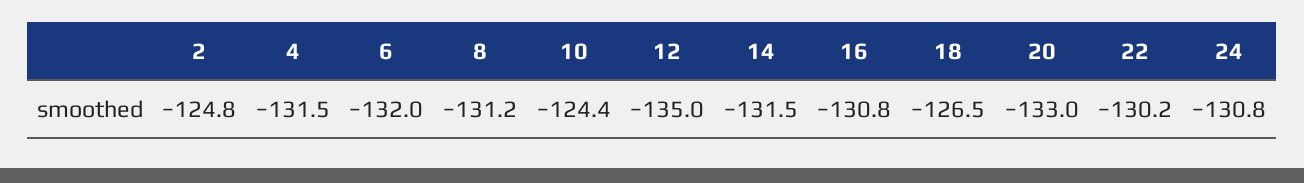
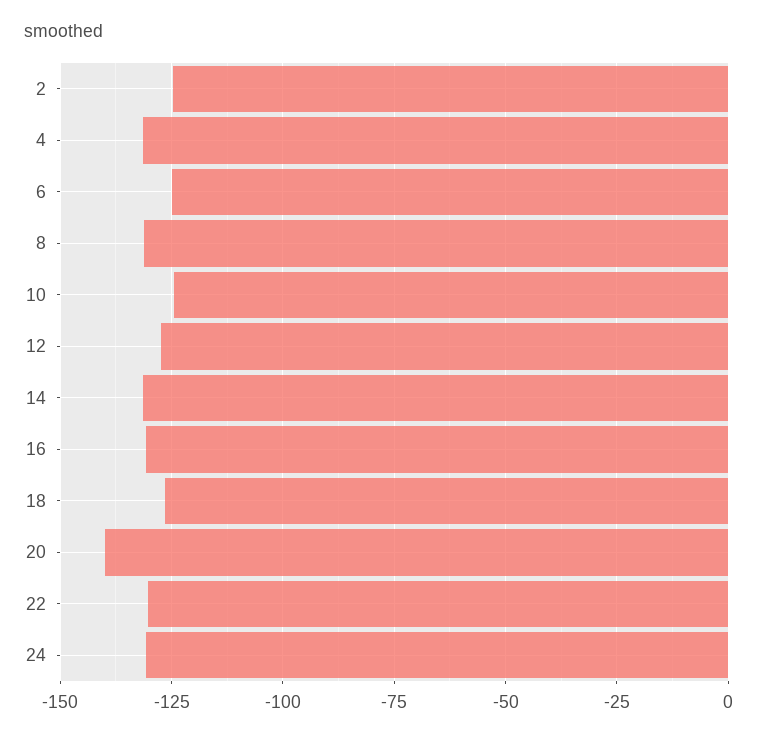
6: -132 -> -125
12: -135 -> -127.5
20: -133 -> -140

